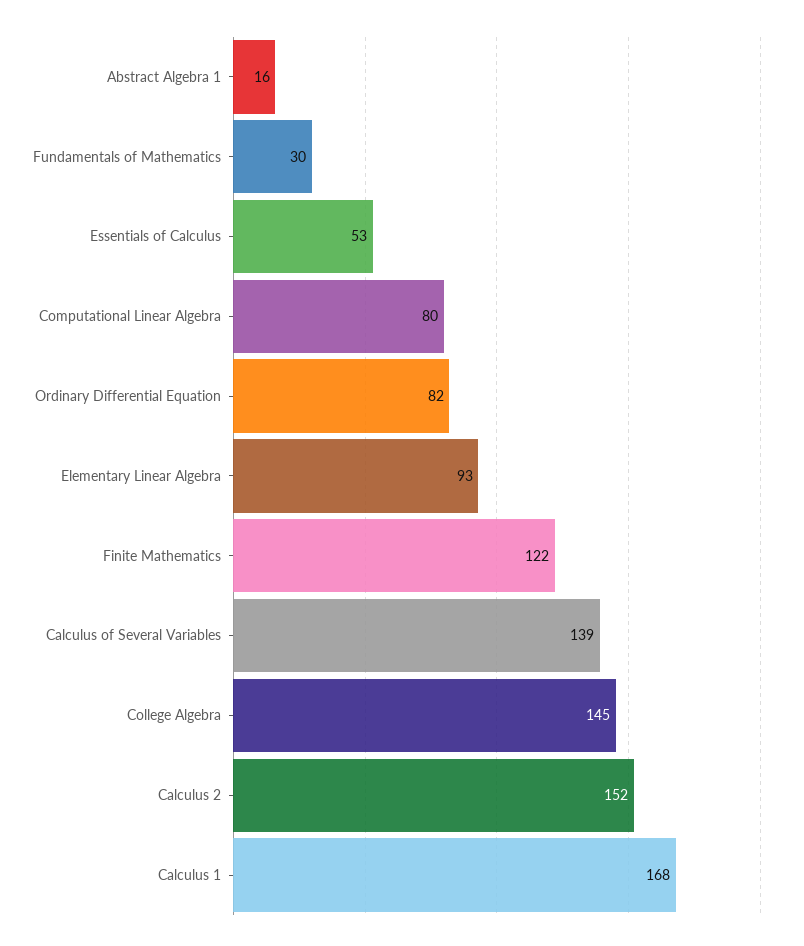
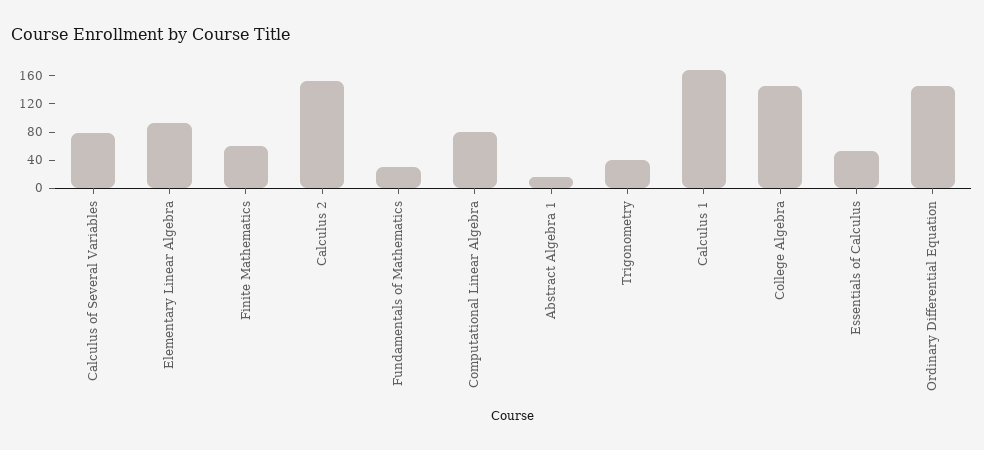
Ordinary Differential Equation: 82 -> 140
Finite Mathematics: 122 -> 60
Calculus of Several Variables: 139 -> 80
Trigonometry: none -> 40

